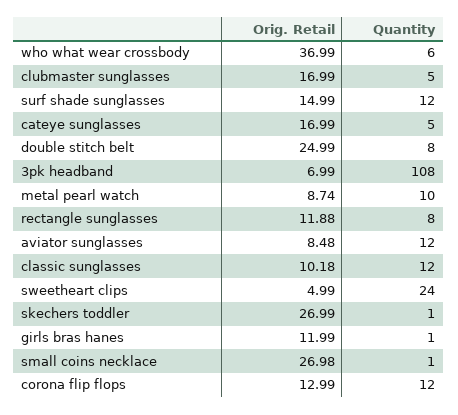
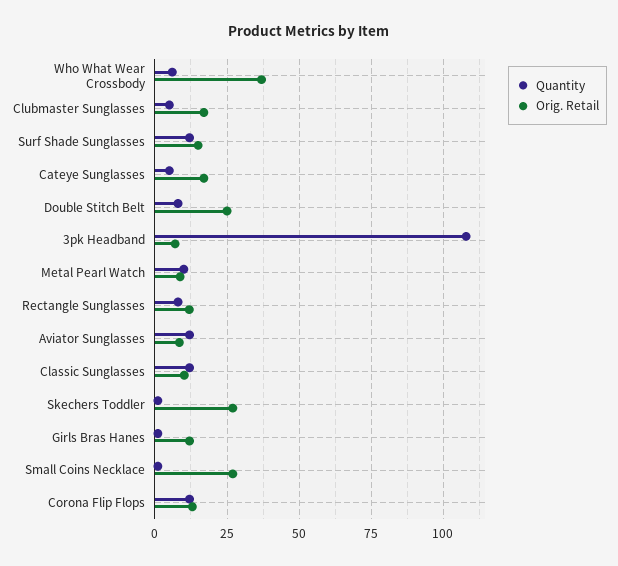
Orig. Retail, sweetheart clips: 4.99 -> none
Quantity, sweetheart clips: 24 -> none

